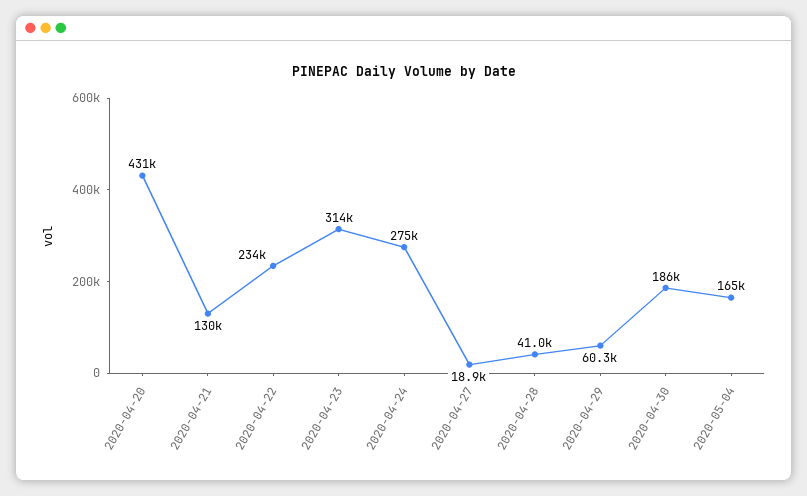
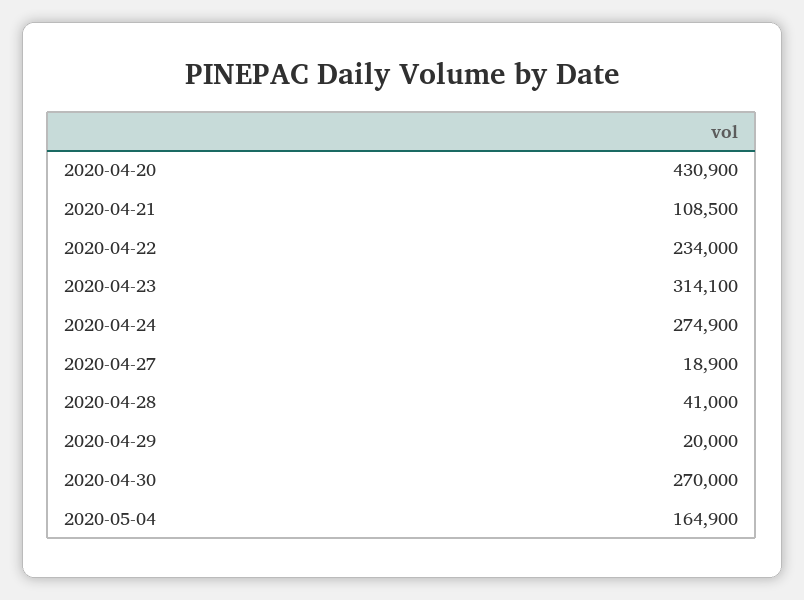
2020-04-21: 130000 -> 108500
2020-04-29: 60300 -> 20000
2020-04-30: 186000 -> 270000

